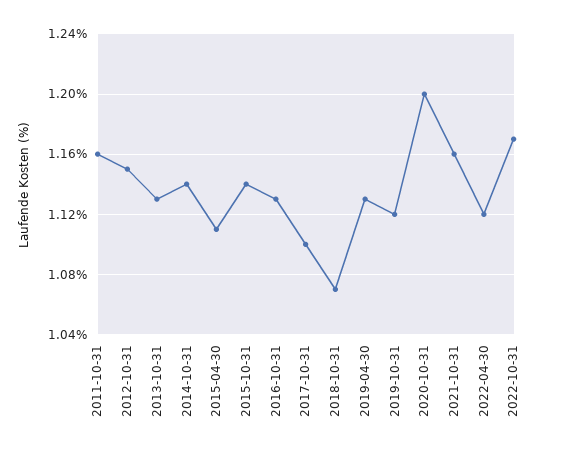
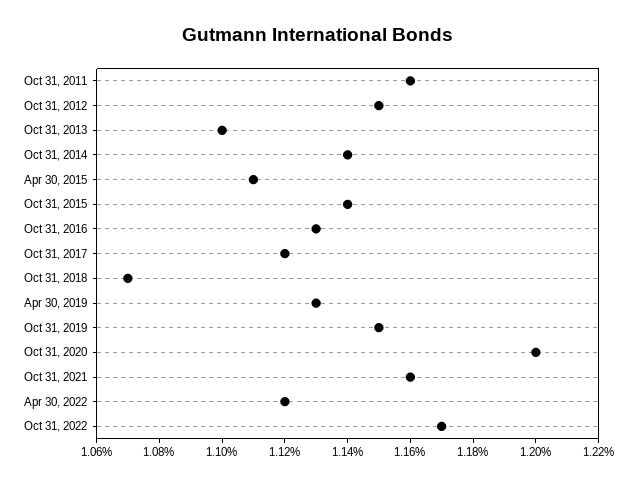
2013-10-31: 1.13 -> 1.1
2017-10-31: 1.1 -> 1.12
2019-10-31: 1.12 -> 1.15

